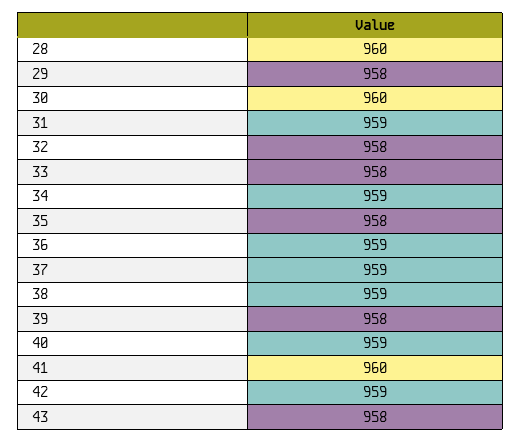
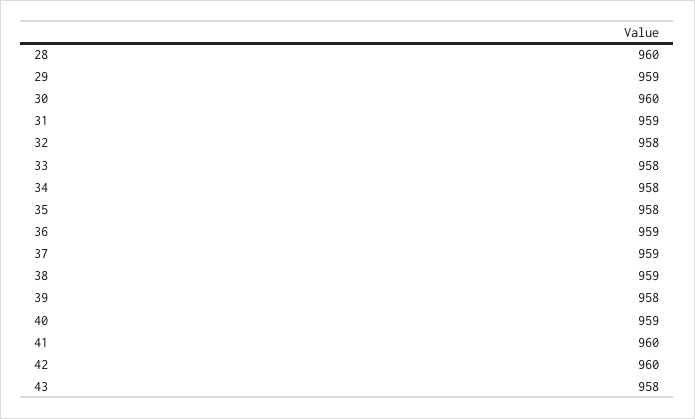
29: 958 -> 959
34: 959 -> 958
42: 959 -> 960

